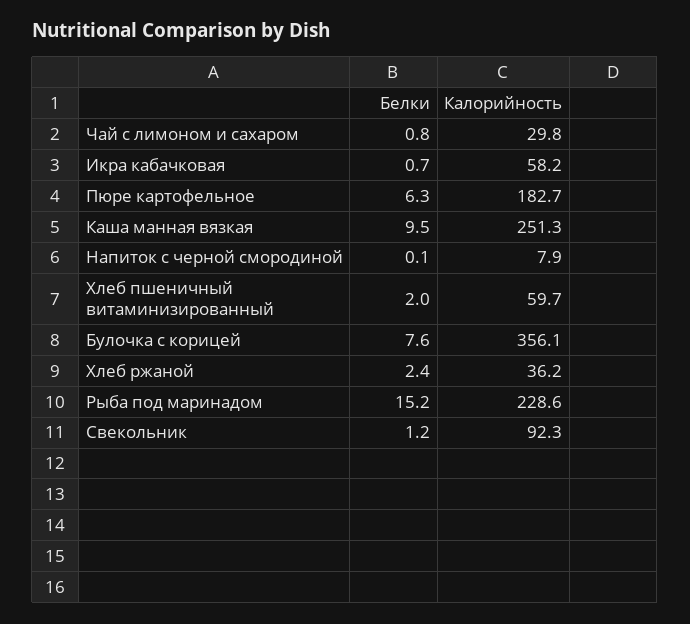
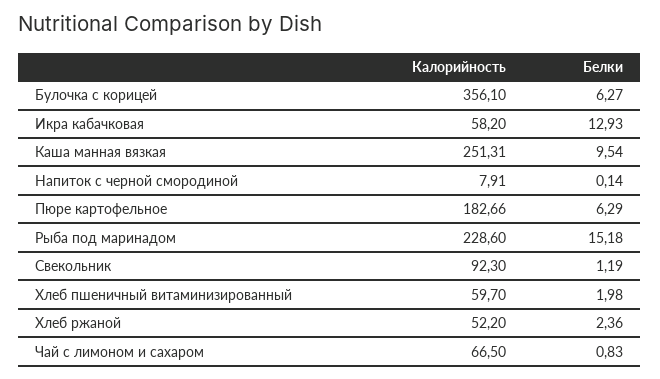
Калорийность, Чай с лимоном и сахаром: 29.8 -> 66.5
Белки, Икра кабачковая: 0.7 -> 12.93
Белки, Булочка с корицей: 7.6 -> 6.27
Калорийность, Хлеб ржаной: 36.2 -> 52.2

